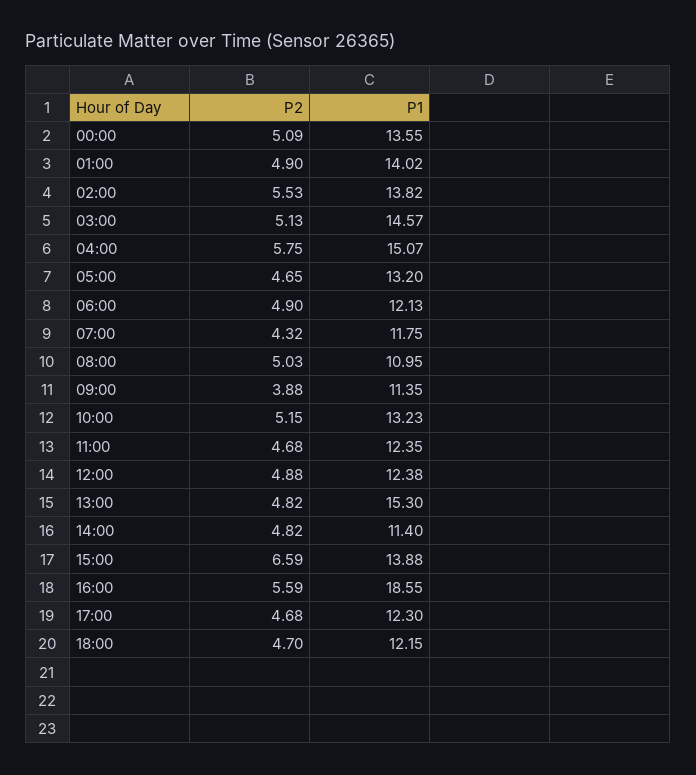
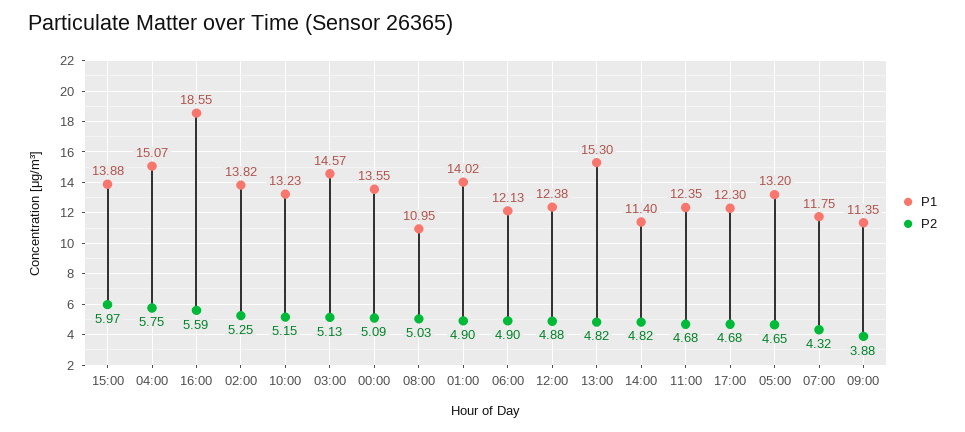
P2, 02:00: 5.53 -> 5.25
P2, 15:00: 6.59 -> 5.97
P2, 18:00: 4.7 -> none
P1, 18:00: 12.15 -> none

